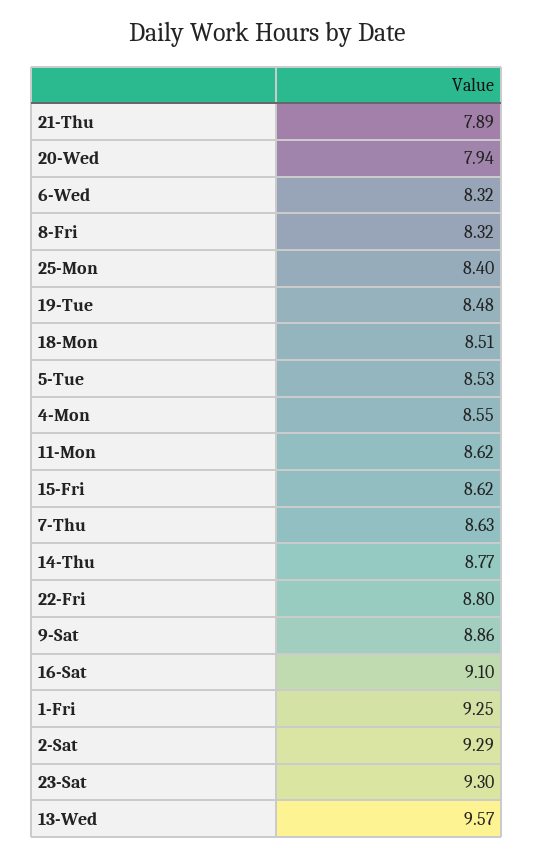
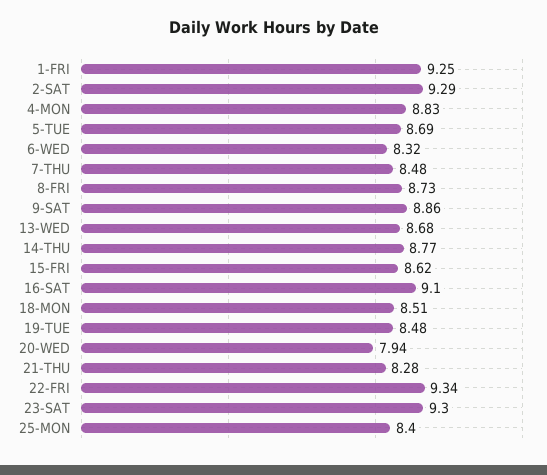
21-Thu: 7.89 -> 8.28
8-Fri: 8.32 -> 8.73
5-Tue: 8.53 -> 8.69
4-Mon: 8.55 -> 8.83
11-Mon: 8.62 -> none
7-Thu: 8.63 -> 8.48
22-Fri: 8.8 -> 9.34
13-Wed: 9.57 -> 8.68

